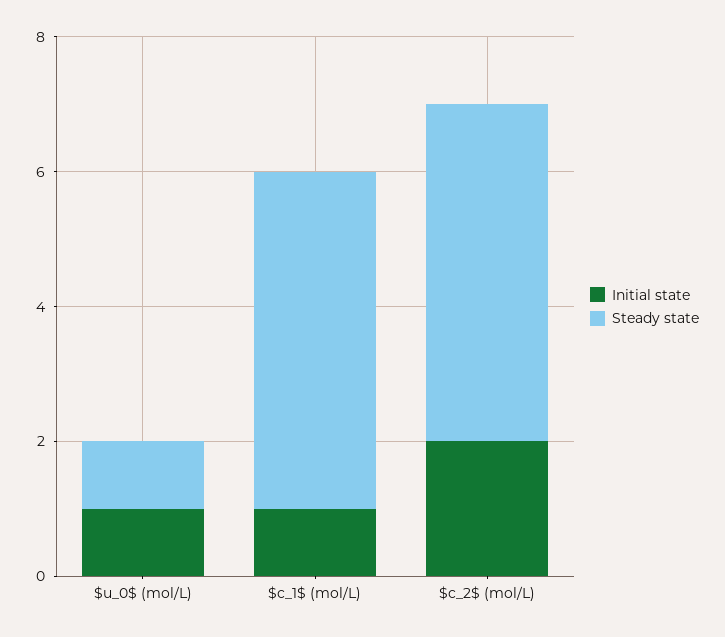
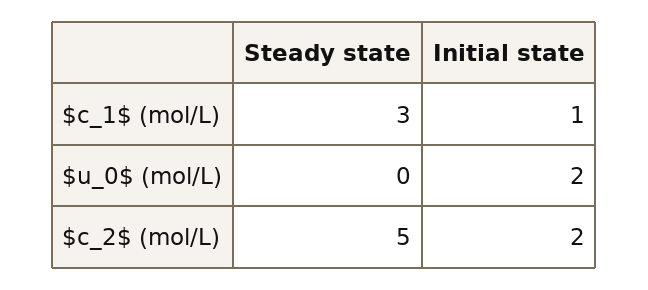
Initial state, $u_0$ (mol/L): 1 -> 2
Steady state, $u_0$ (mol/L): 1 -> 0
Steady state, $c_1$ (mol/L): 5 -> 3

